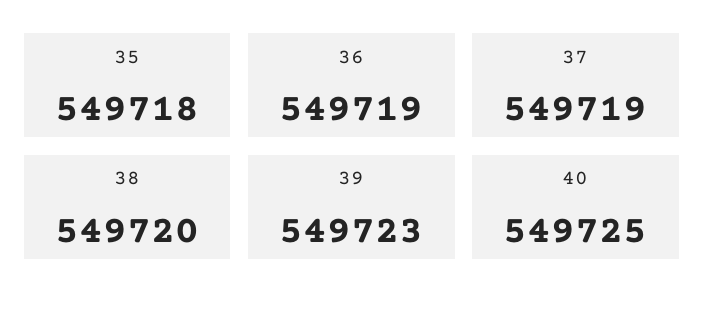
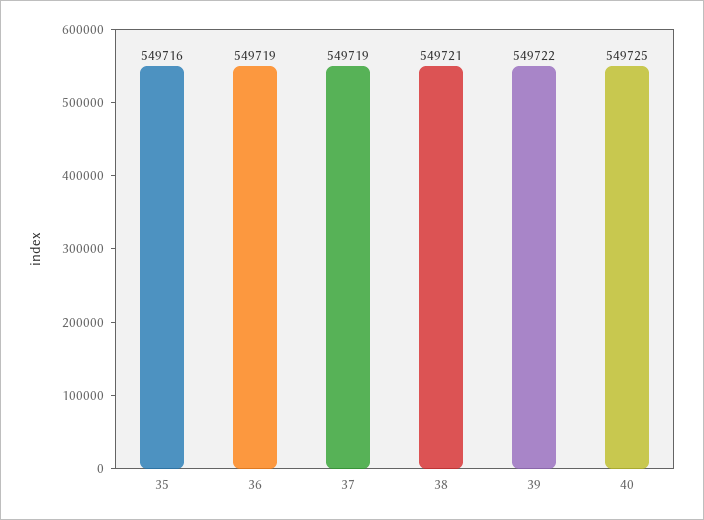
35: 549718 -> 549716
38: 549720 -> 549721
39: 549723 -> 549722

